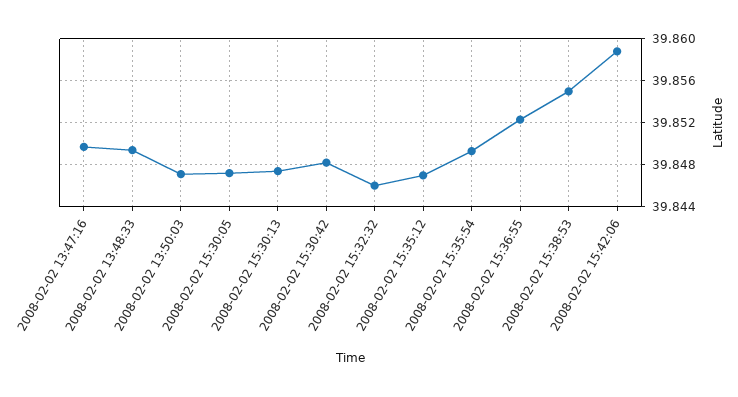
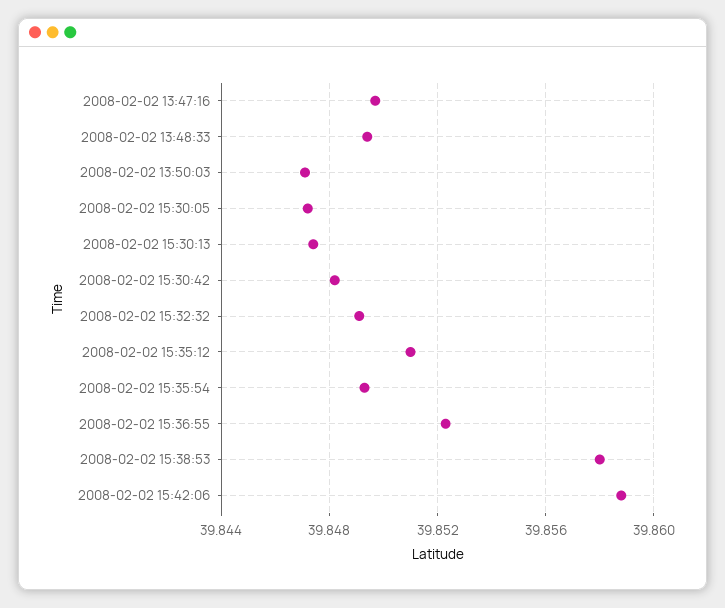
2008-02-02 15:32:32: 39.846 -> 39.849
2008-02-02 15:35:12: 39.847 -> 39.851
2008-02-02 15:38:53: 39.855 -> 39.858

